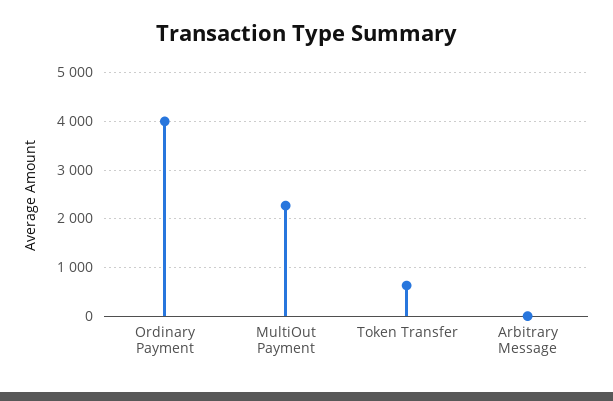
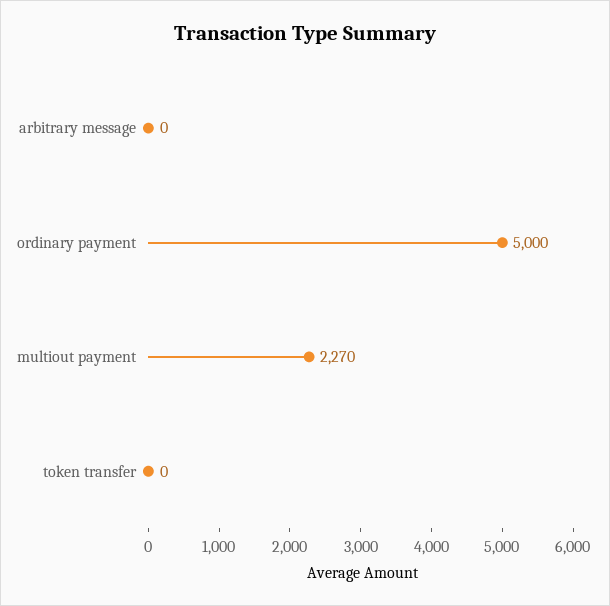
Ordinary Payment: 4000 -> 5000
Token Transfer: 600 -> 0

